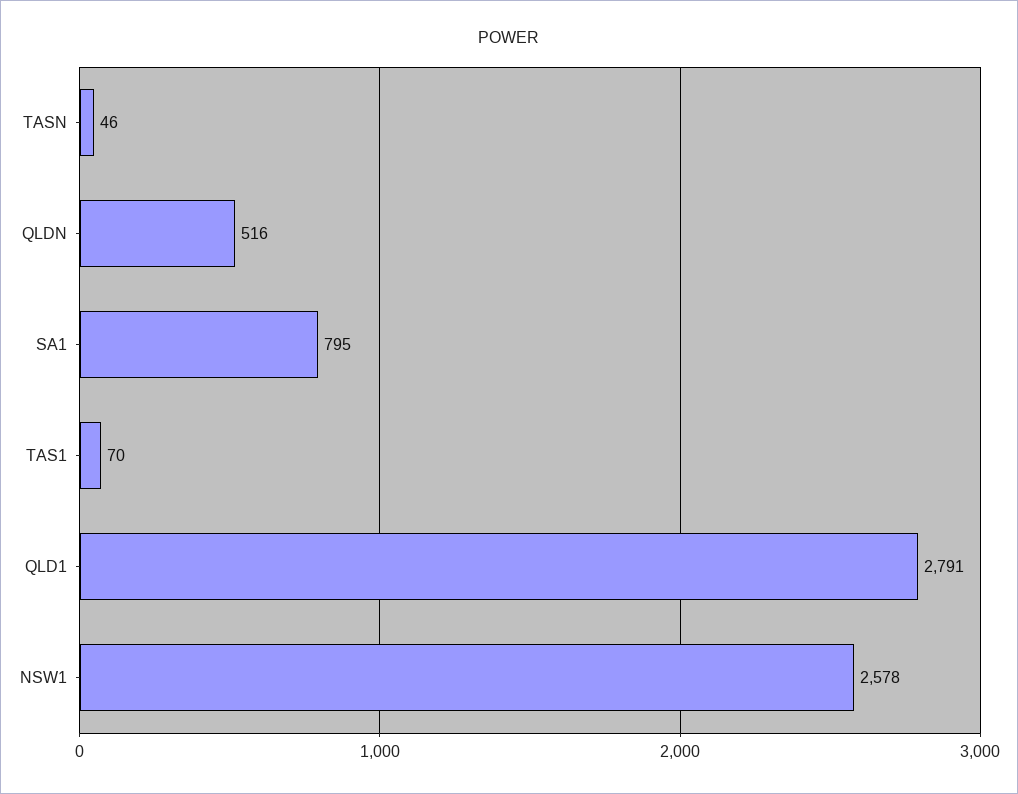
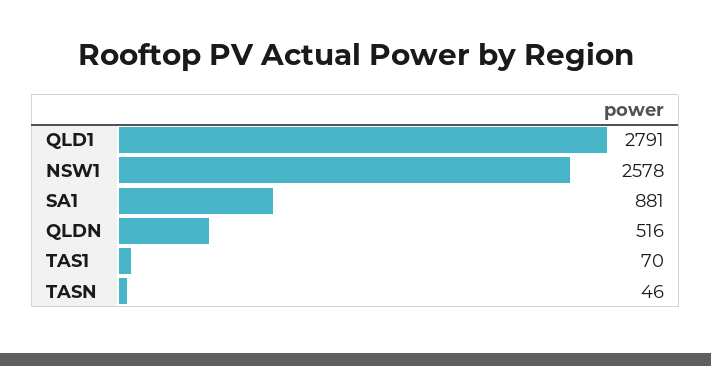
SA1: 795 -> 881

